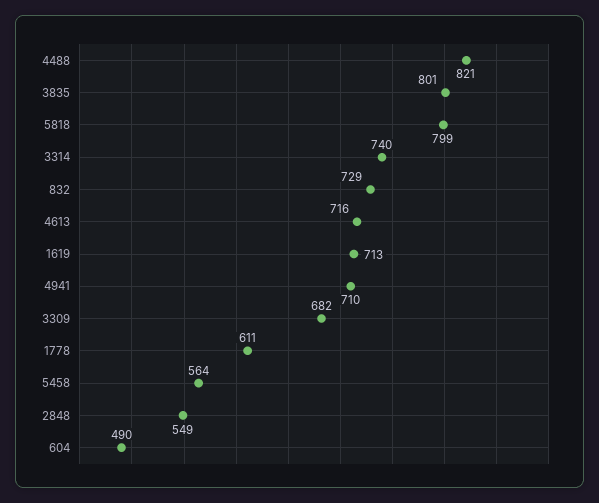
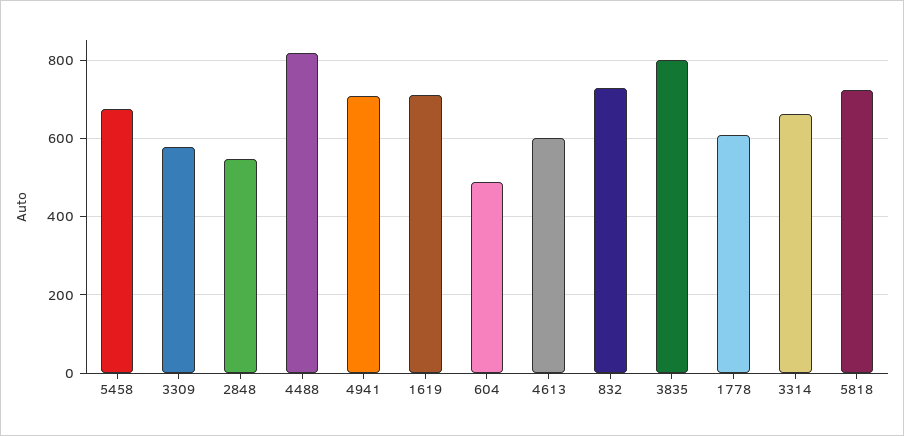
5818: 799 -> 720
3314: 740 -> 660
4613: 716 -> 600
3309: 682 -> 580
5458: 564 -> 680

